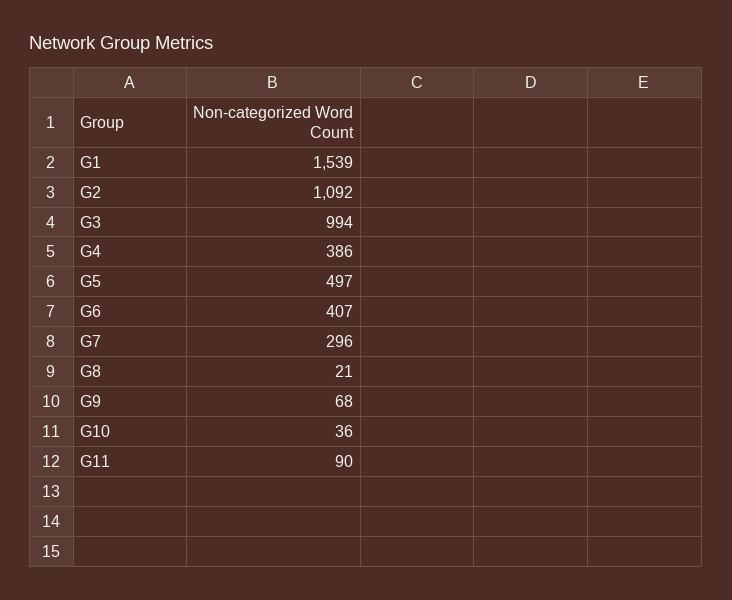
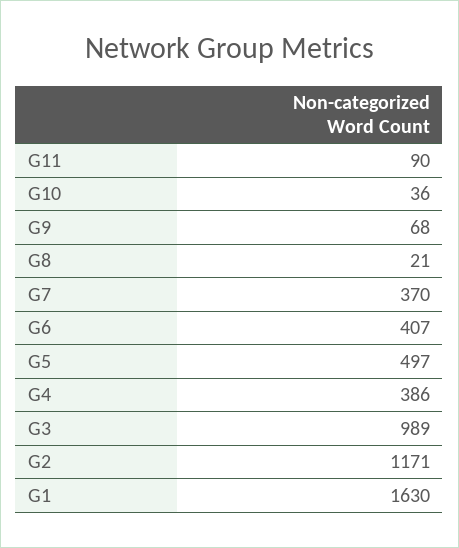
G1: 1539 -> 1630
G2: 1092 -> 1171
G3: 994 -> 989
G7: 296 -> 370

